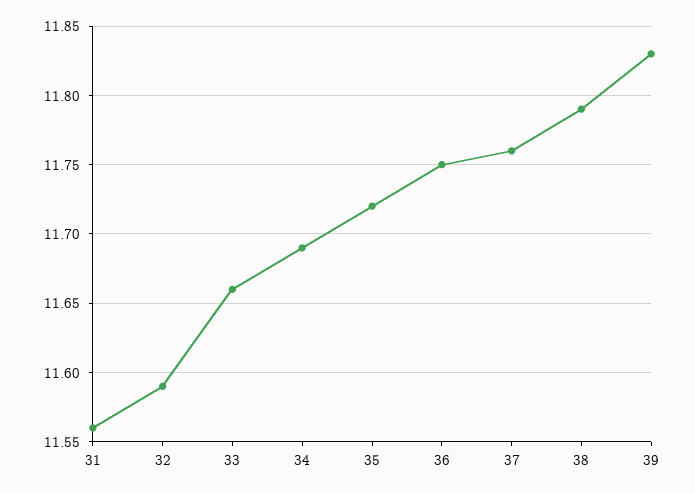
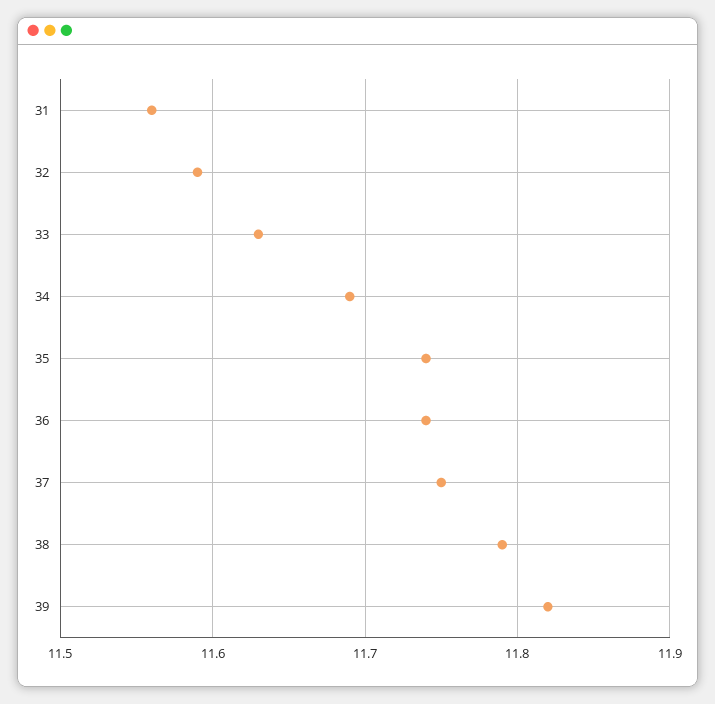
33: 11.66 -> 11.63
35: 11.72 -> 11.74
36: 11.75 -> 11.74
37: 11.76 -> 11.75
39: 11.83 -> 11.82

